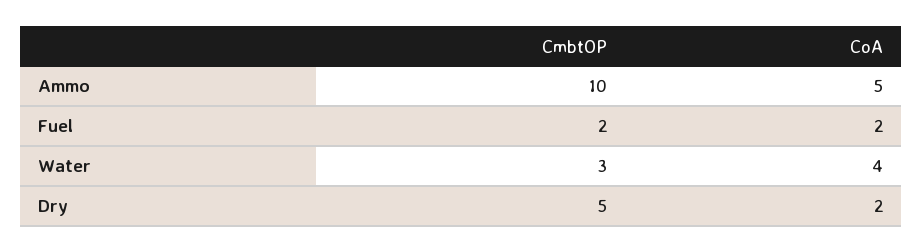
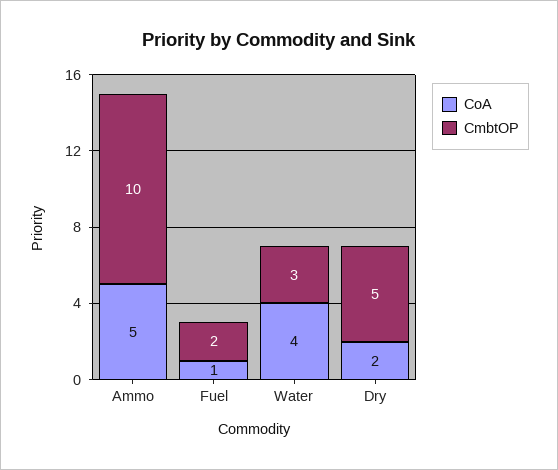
CoA, Fuel: 2 -> 1

